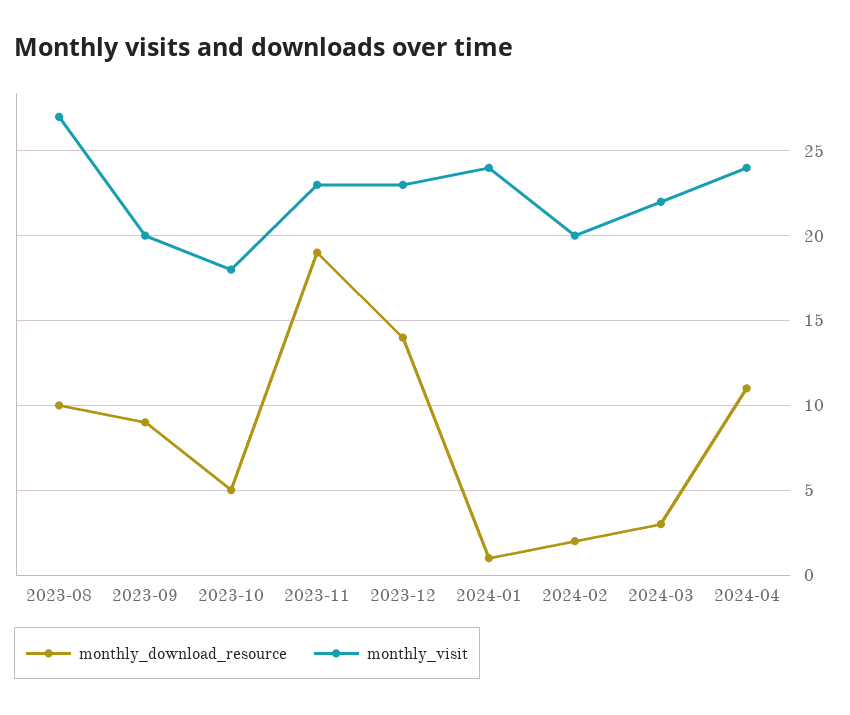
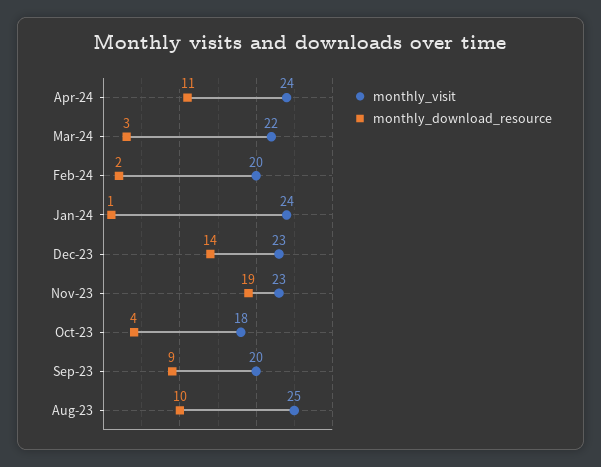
monthly_visit, 2023-08: 27 -> 25
monthly_download_resource, 2023-10: 5 -> 4

